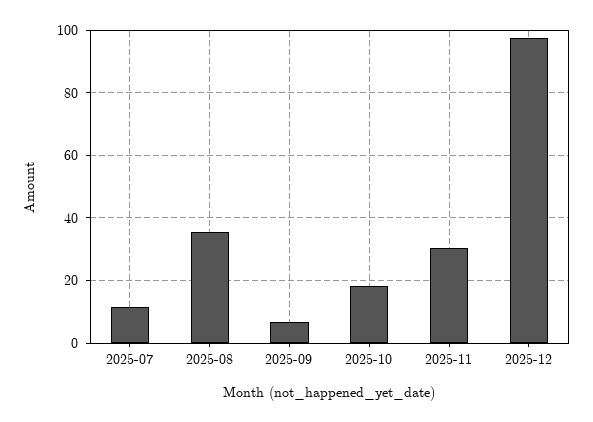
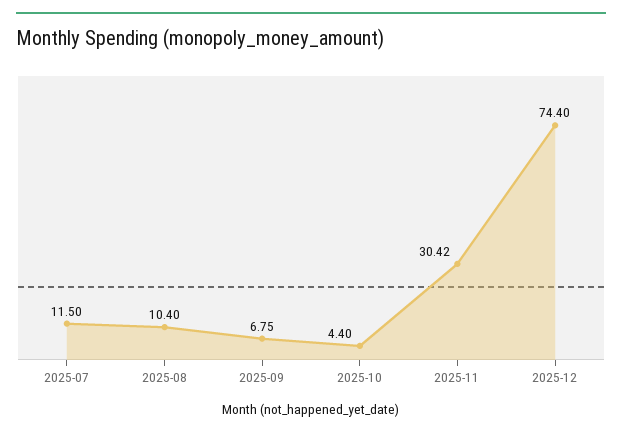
2025-08: 36 -> 10.4
2025-10: 18 -> 4.4
2025-12: 98 -> 74.4

